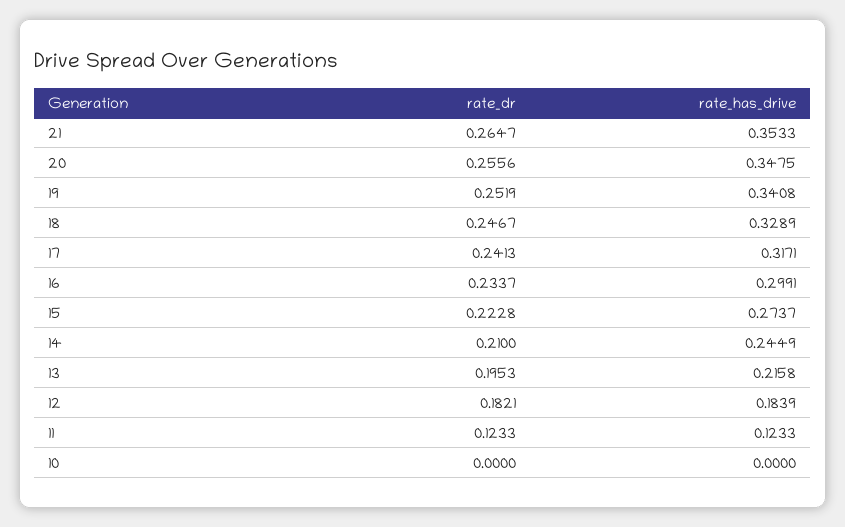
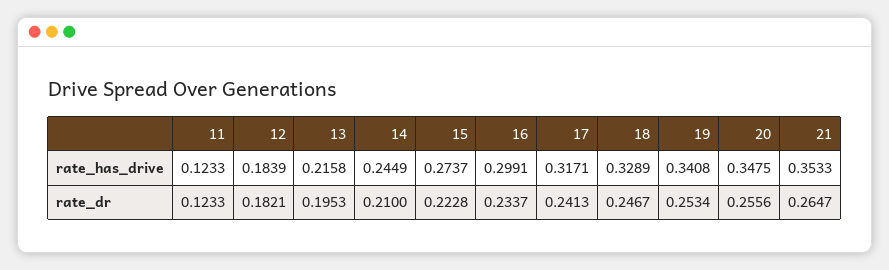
rate_dr, 19: 0.2519 -> 0.2534
rate_dr, 10: 0 -> none
rate_has_drive, 10: 0 -> none

